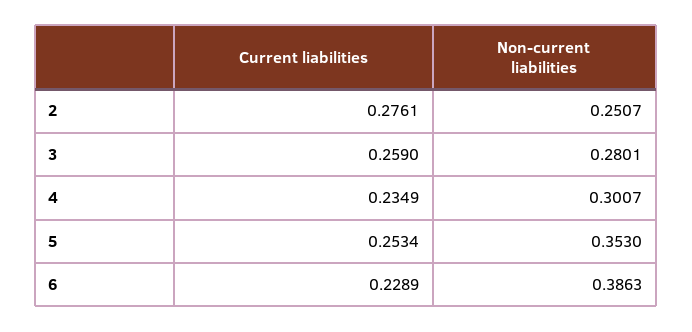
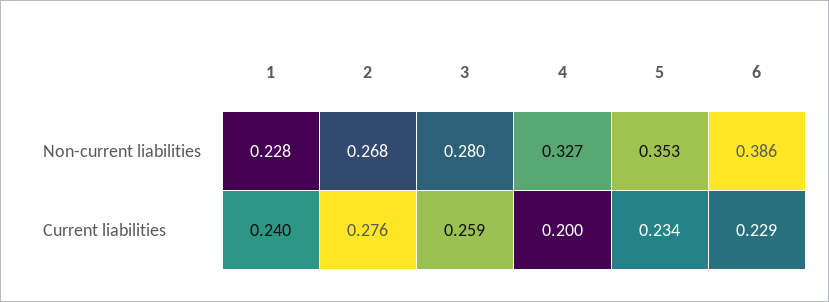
Non-current liabilities, 2: 0.2507 -> 0.268
Current liabilities, 4: 0.2349 -> 0.2
Non-current liabilities, 4: 0.3007 -> 0.327
Current liabilities, 5: 0.2534 -> 0.234
Non-current liabilities, 1: none -> 0.228
Current liabilities, 1: none -> 0.24

